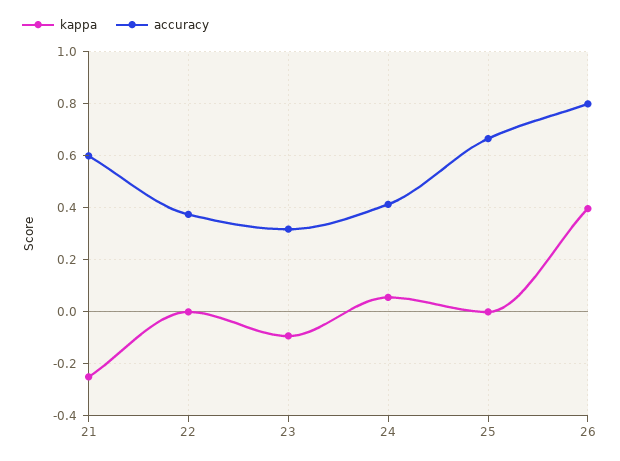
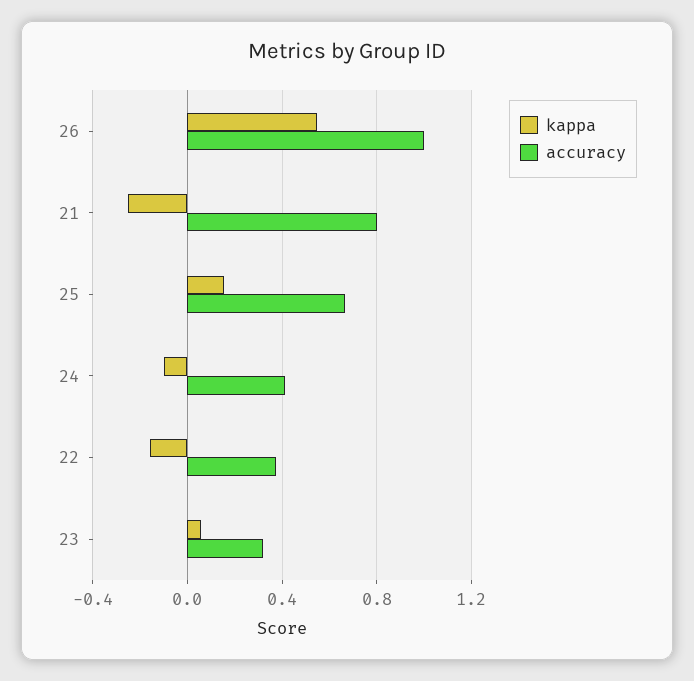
accuracy, 21: 0.6 -> 0.8
kappa, 22: 0 -> -0.15
kappa, 23: -0.1 -> 0.05
kappa, 24: 0.05 -> -0.1
kappa, 25: 0 -> 0.15
kappa, 26: 0.4 -> 0.55
accuracy, 26: 0.8 -> 1

